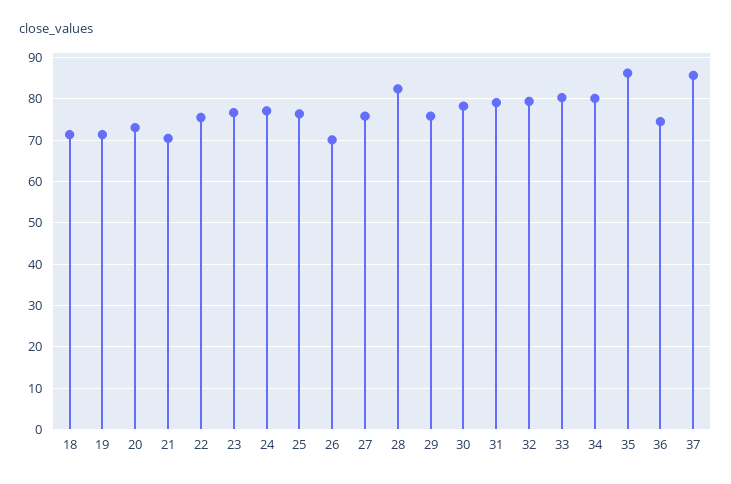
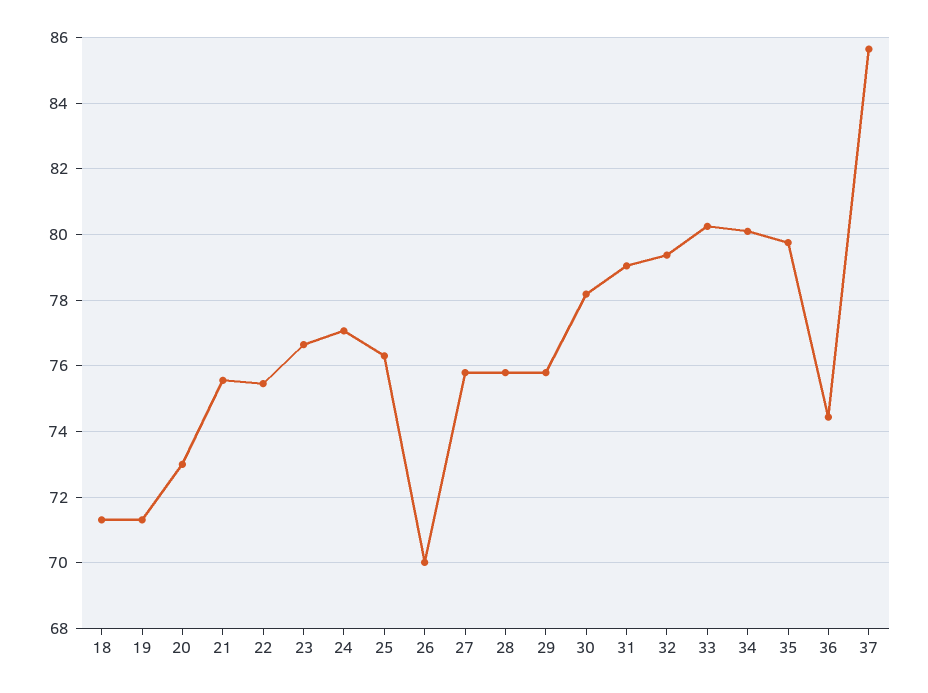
21: 70 -> 75.6
28: 82 -> 75.8
35: 86 -> 79.8

